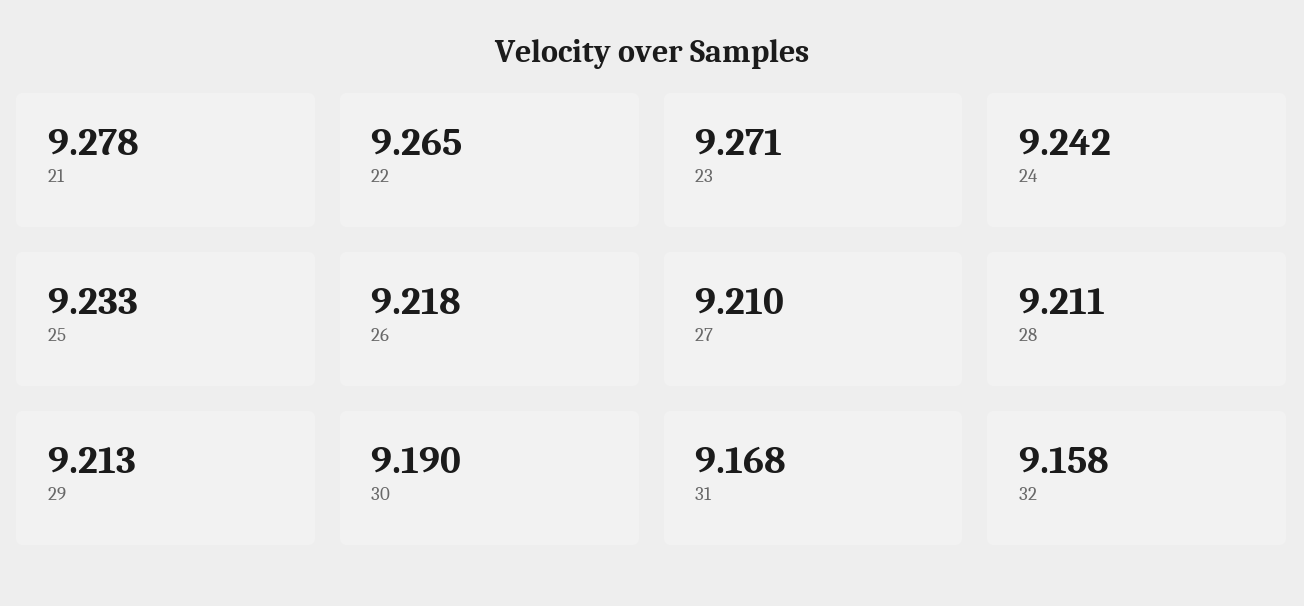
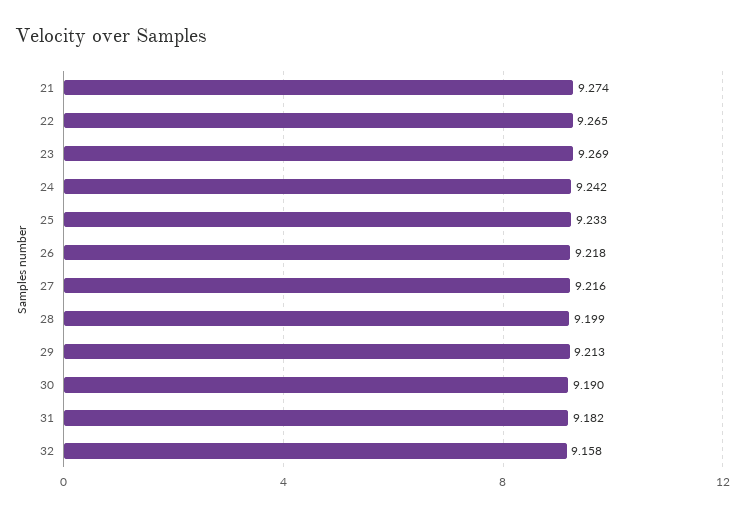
21: 9.278 -> 9.274
23: 9.271 -> 9.269
27: 9.21 -> 9.216
28: 9.211 -> 9.199
31: 9.168 -> 9.182

